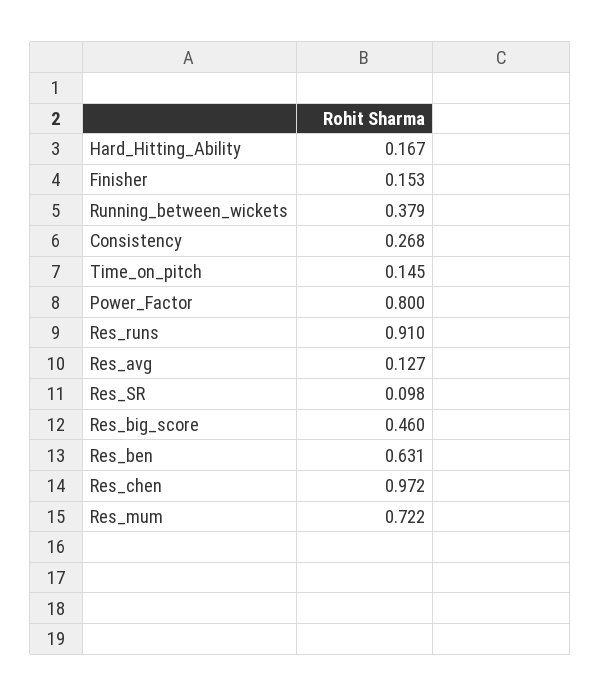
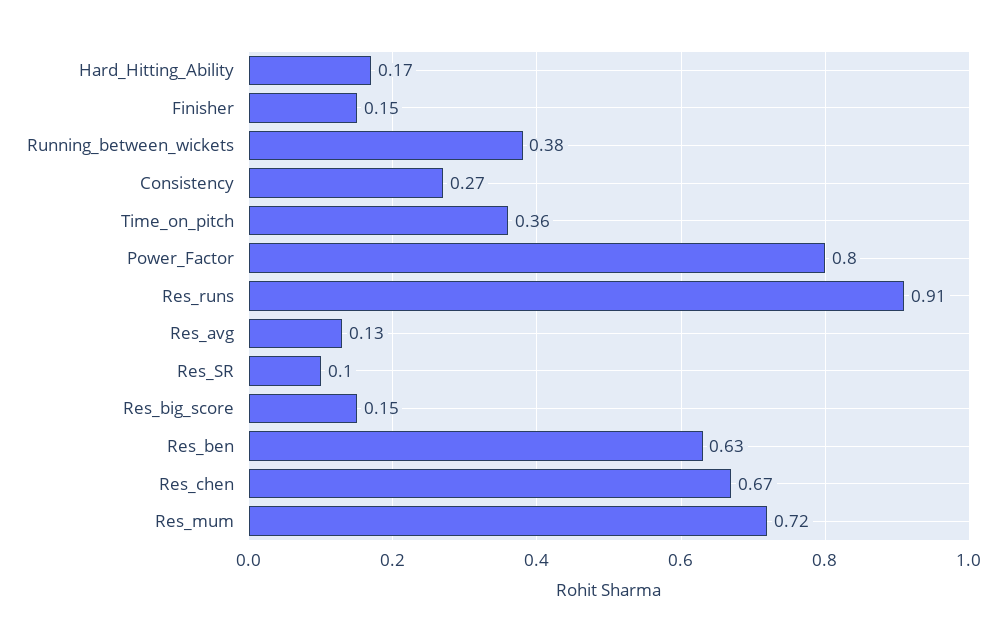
Time_on_pitch: 0.145 -> 0.36
Res_big_score: 0.46 -> 0.15
Res_chen: 0.972 -> 0.67

